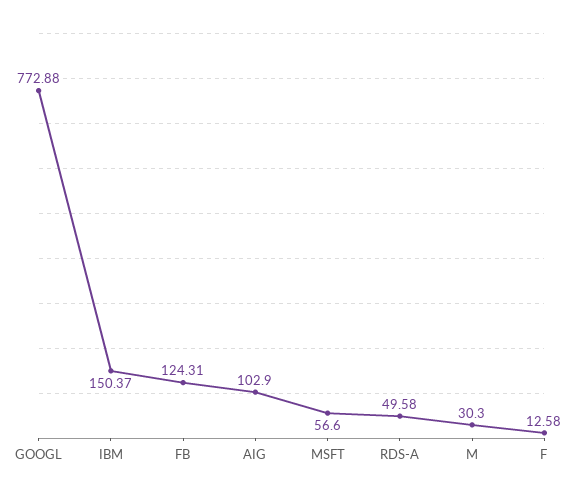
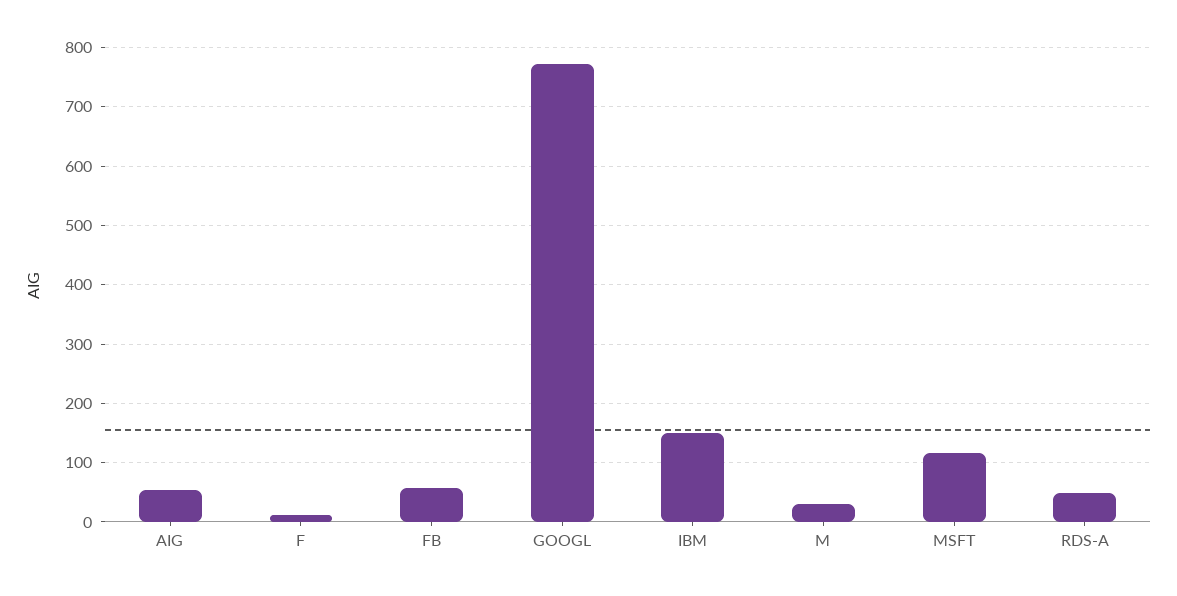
FB: 124.31 -> 60
AIG: 102.9 -> 60
MSFT: 56.6 -> 120

